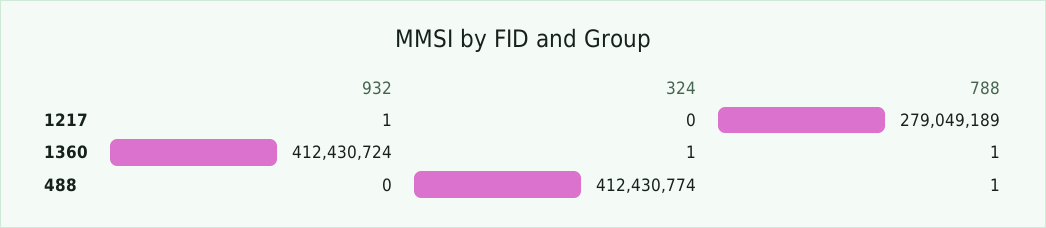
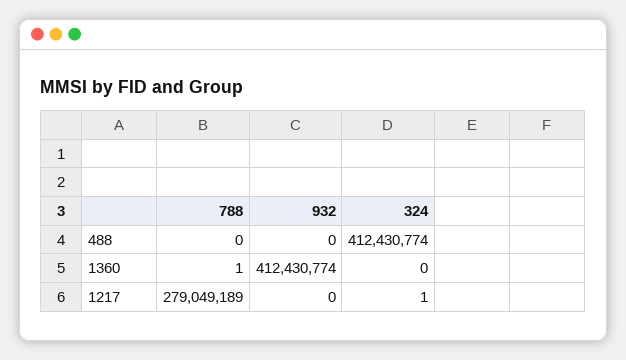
932, 1217: 1 -> 0
324, 1217: 0 -> 1
932, 1360: 412430724 -> 412430774
324, 1360: 1 -> 0
788, 488: 1 -> 0

